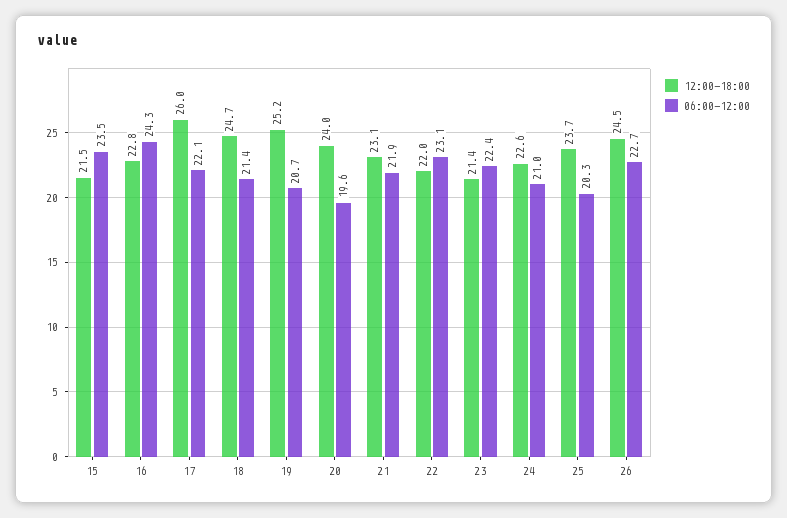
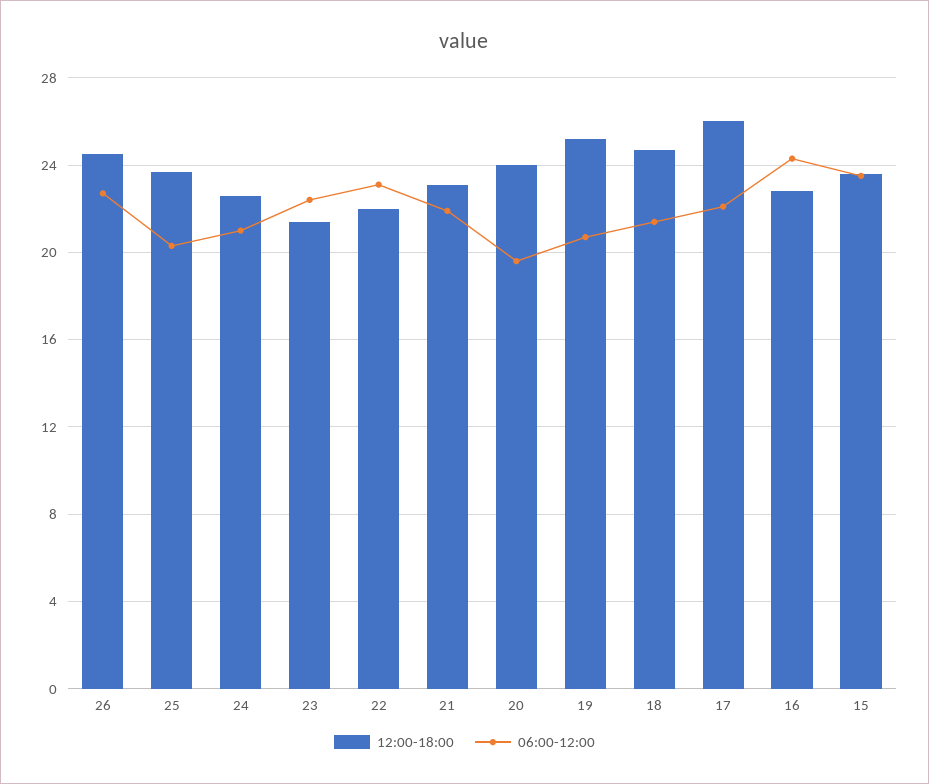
12:00-18:00, 15: 21.5 -> 23.5

